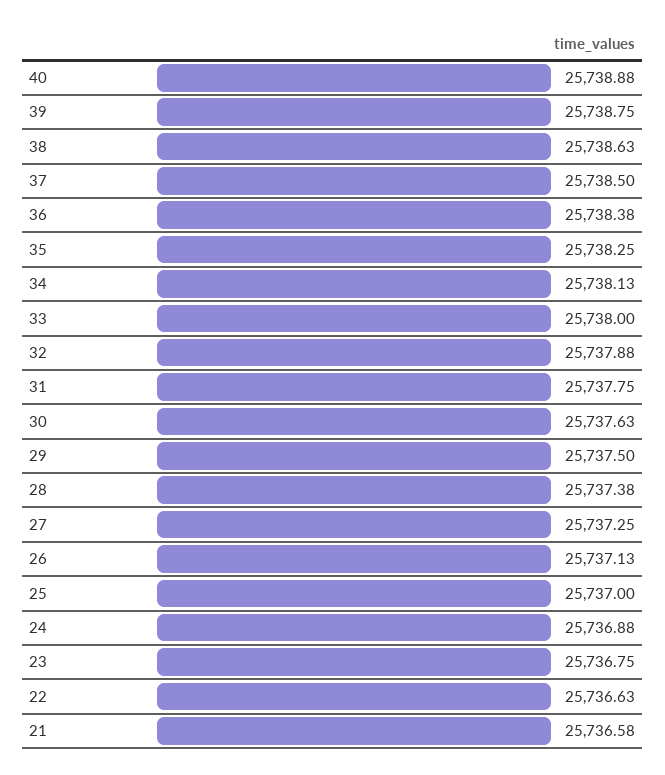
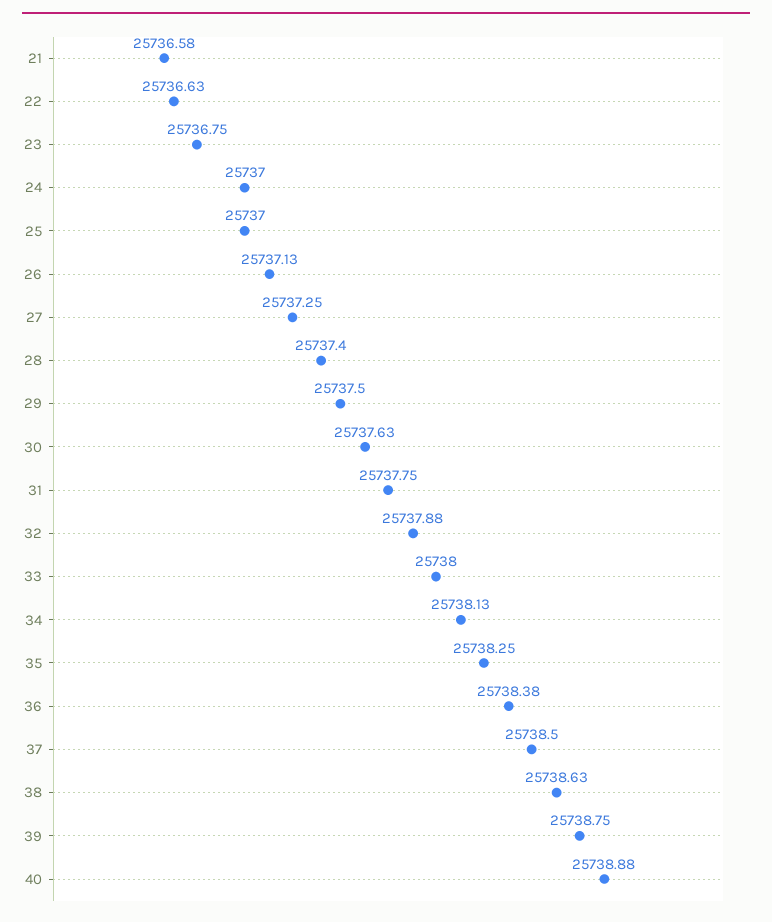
28: 25737.38 -> 25737.4
24: 25736.88 -> 25737

